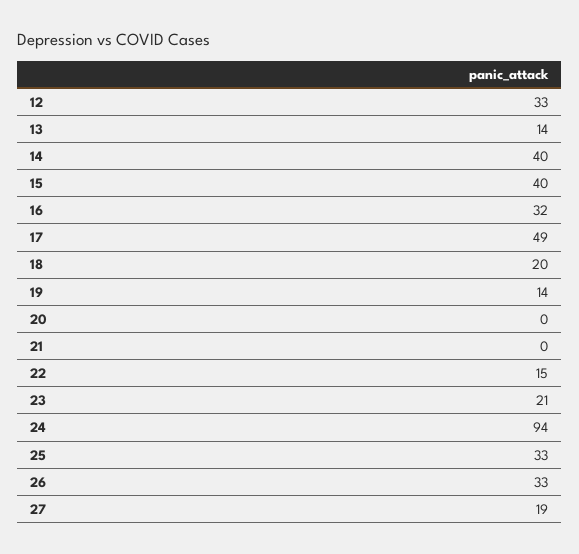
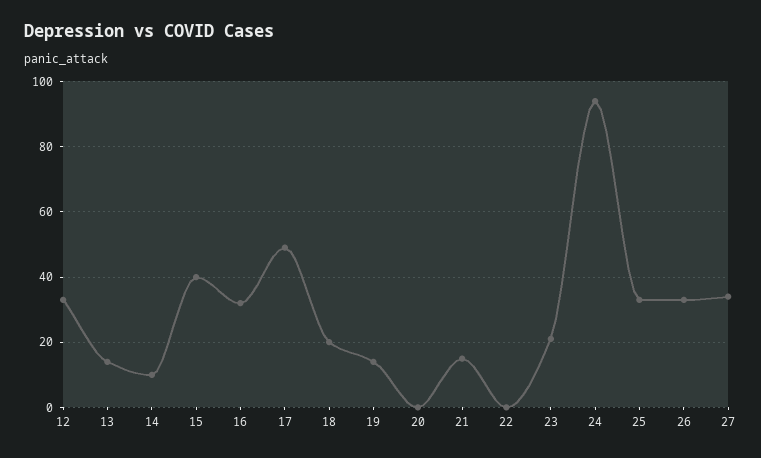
14: 40 -> 10
21: 0 -> 15
22: 15 -> 0
27: 19 -> 35

